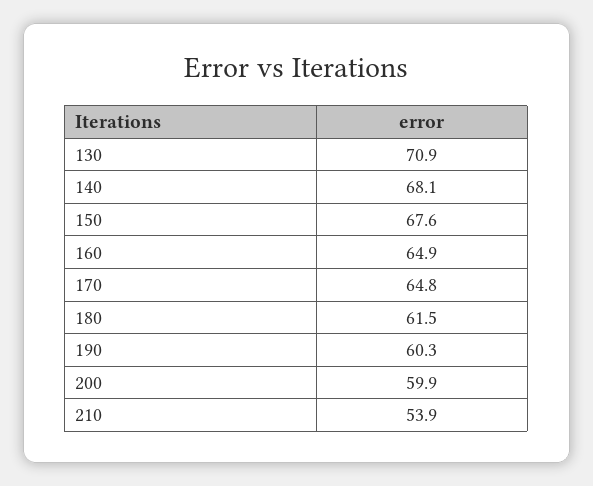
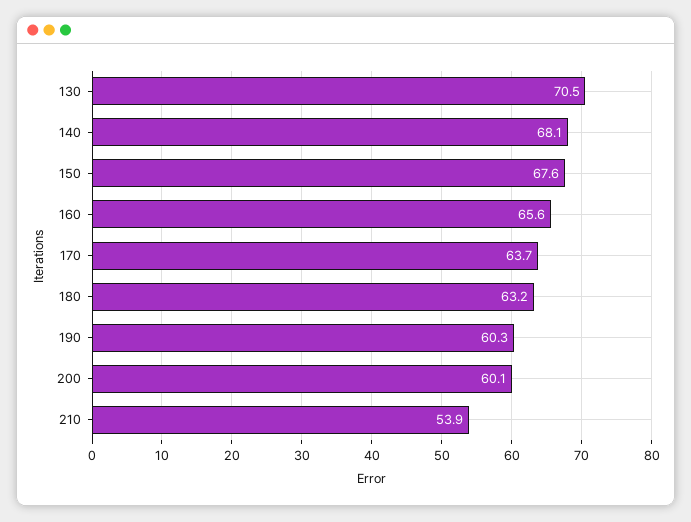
130: 70.9 -> 70.5
160: 64.9 -> 65.6
170: 64.8 -> 63.7
180: 61.5 -> 63.2
200: 59.9 -> 60.1

